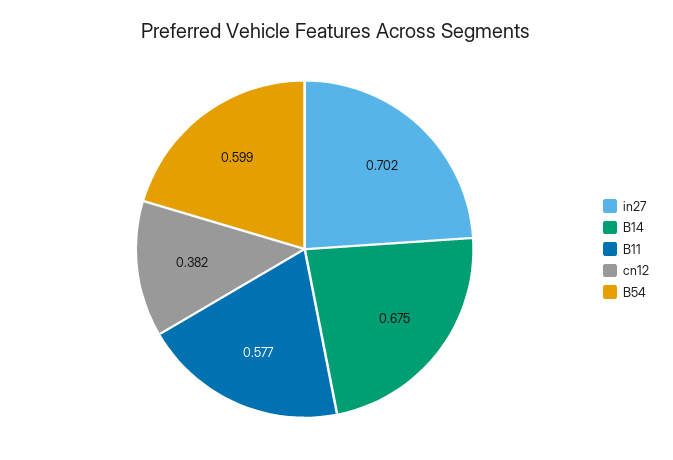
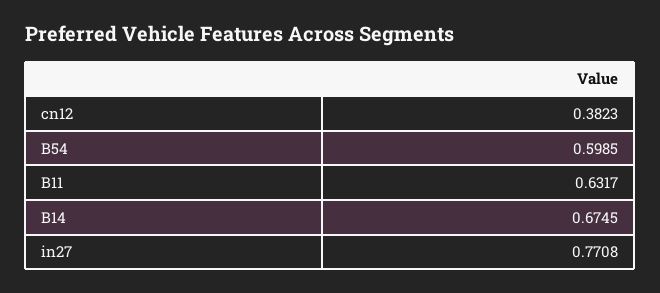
in27: 0.702 -> 0.7708
B11: 0.577 -> 0.6317

